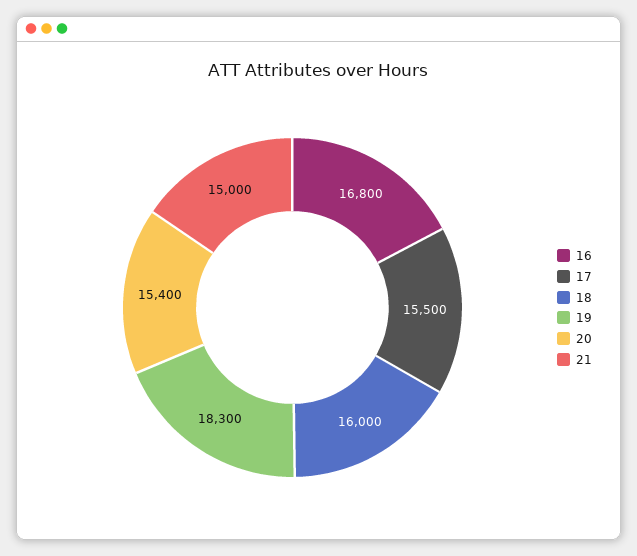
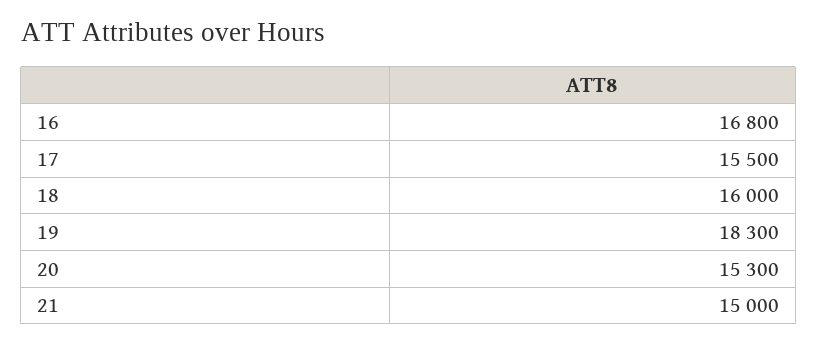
20: 15400 -> 15300

